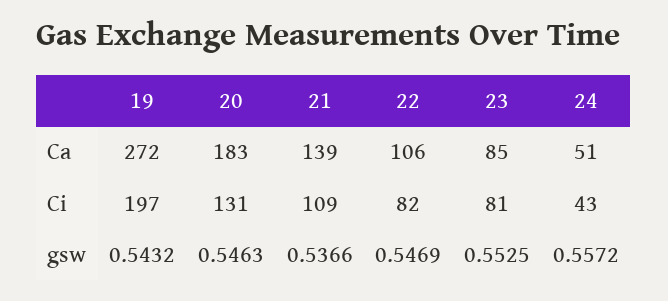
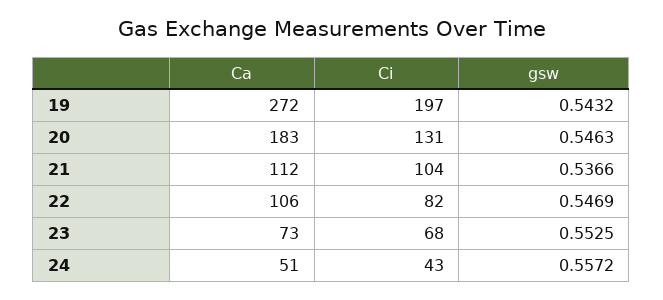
21, Ca: 139 -> 112
23, Ca: 85 -> 73
21, Ci: 109 -> 104
23, Ci: 81 -> 68

